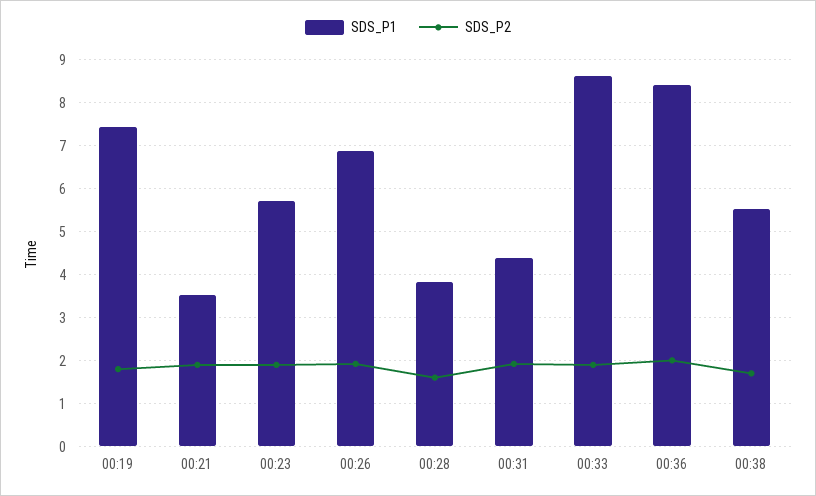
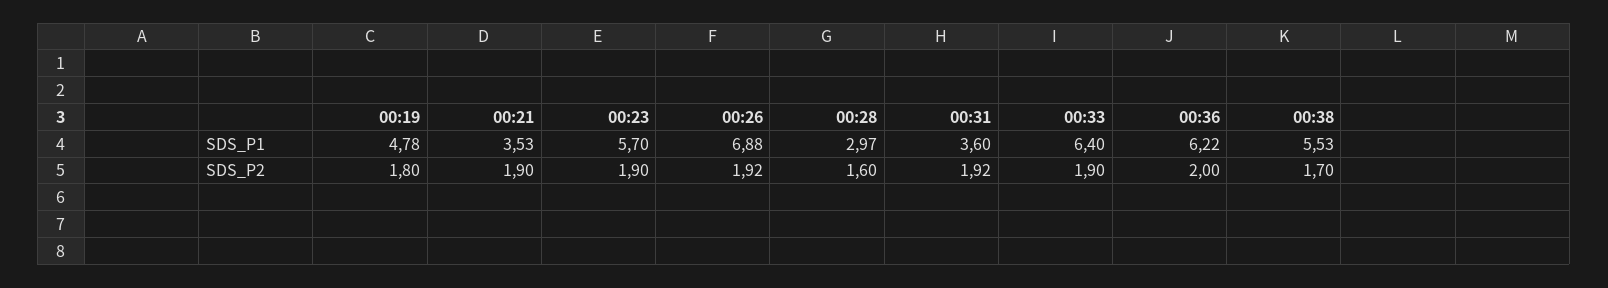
SDS_P1, 00:19: 7.4 -> 4.78
SDS_P1, 00:28: 3.8 -> 2.97
SDS_P1, 00:31: 4.4 -> 3.6
SDS_P1, 00:33: 8.6 -> 6.4
SDS_P1, 00:36: 8.4 -> 6.22

